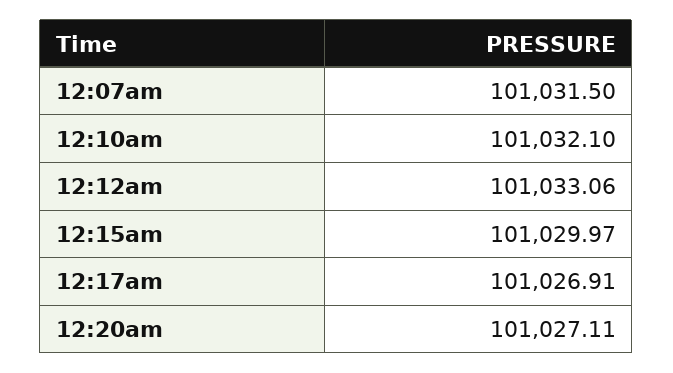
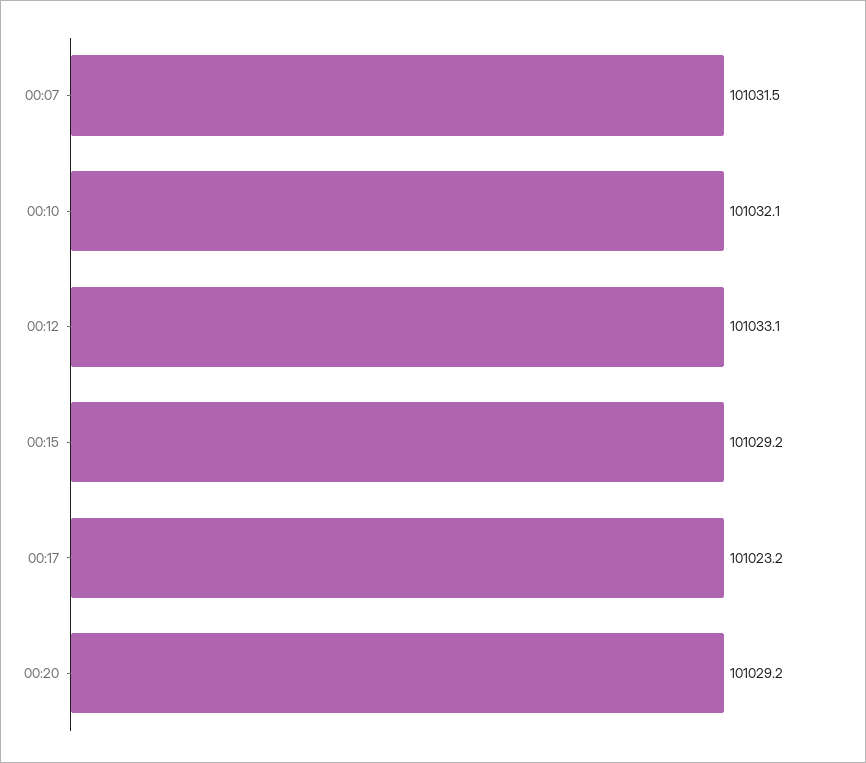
12:15am: 101029.97 -> 101029.2
12:17am: 101026.91 -> 101023.2
12:20am: 101027.11 -> 101029.2

